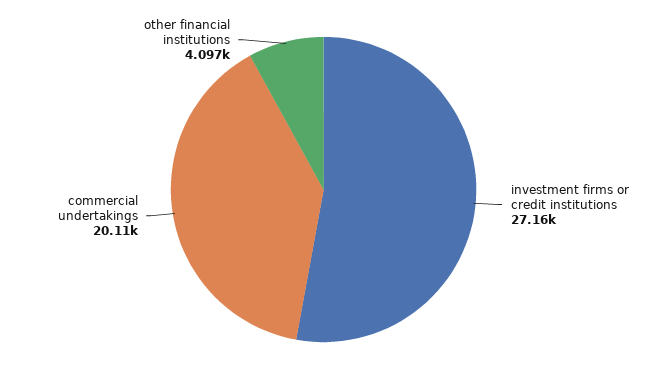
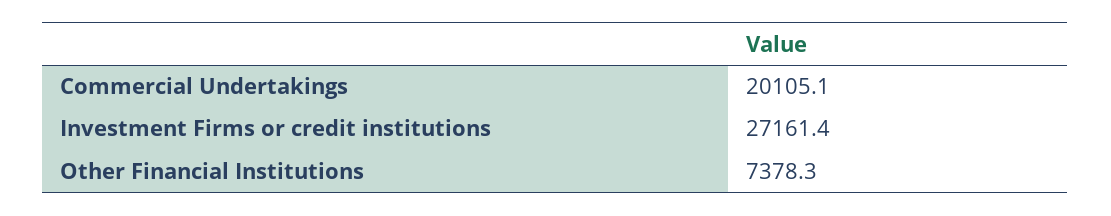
other financial institutions: 4097 -> 7378.3

